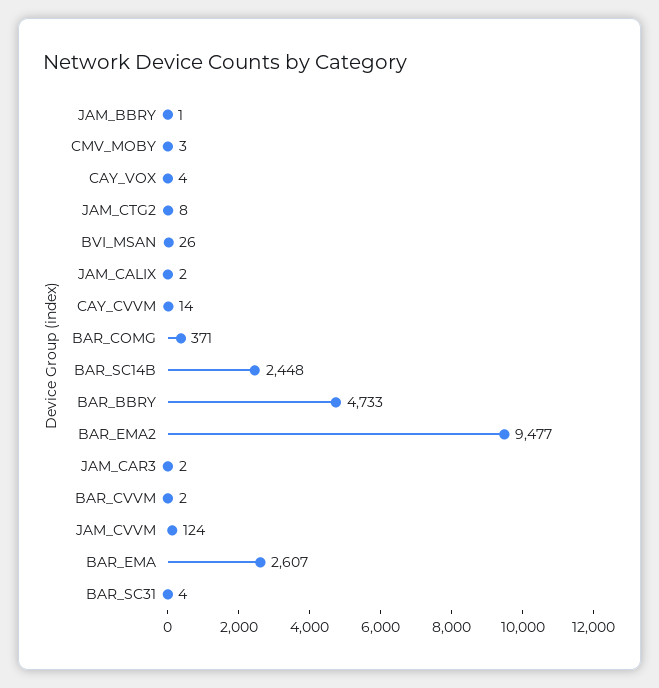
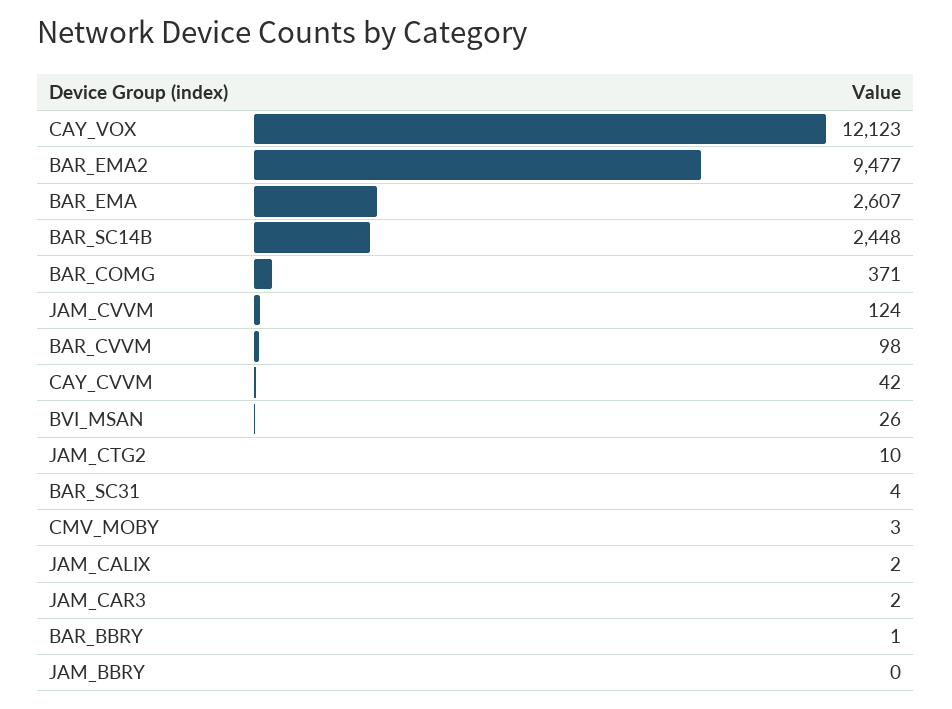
JAM_BBRY: 1 -> 0
CAY_VOX: 4 -> 12123
JAM_CTG2: 8 -> 10
CAY_CVVM: 14 -> 42
BAR_BBRY: 4733 -> 1
BAR_CVVM: 2 -> 98

